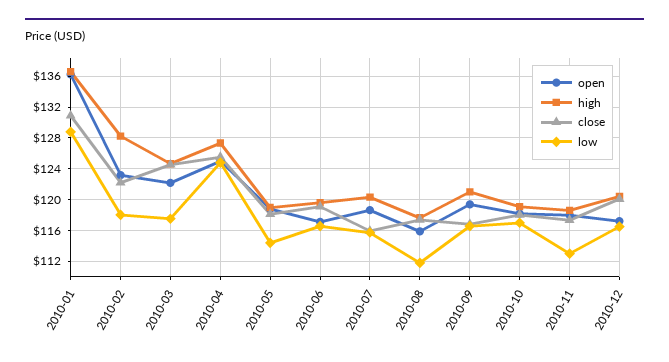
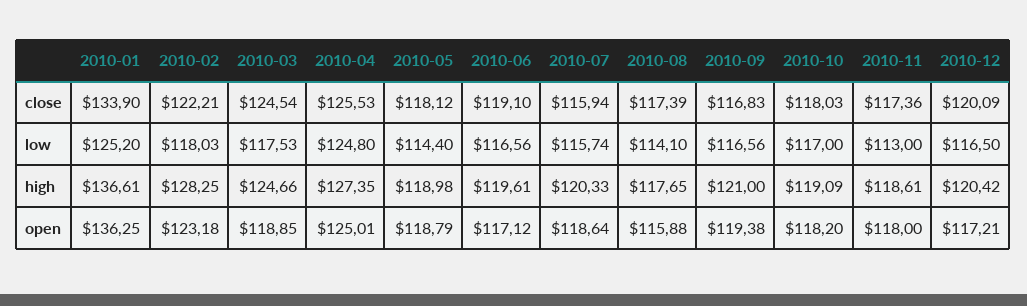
close, 2010-01: 131 -> 133.9
low, 2010-01: 129 -> 125.2
open, 2010-03: 122 -> 118.85
low, 2010-08: 112 -> 114.1

